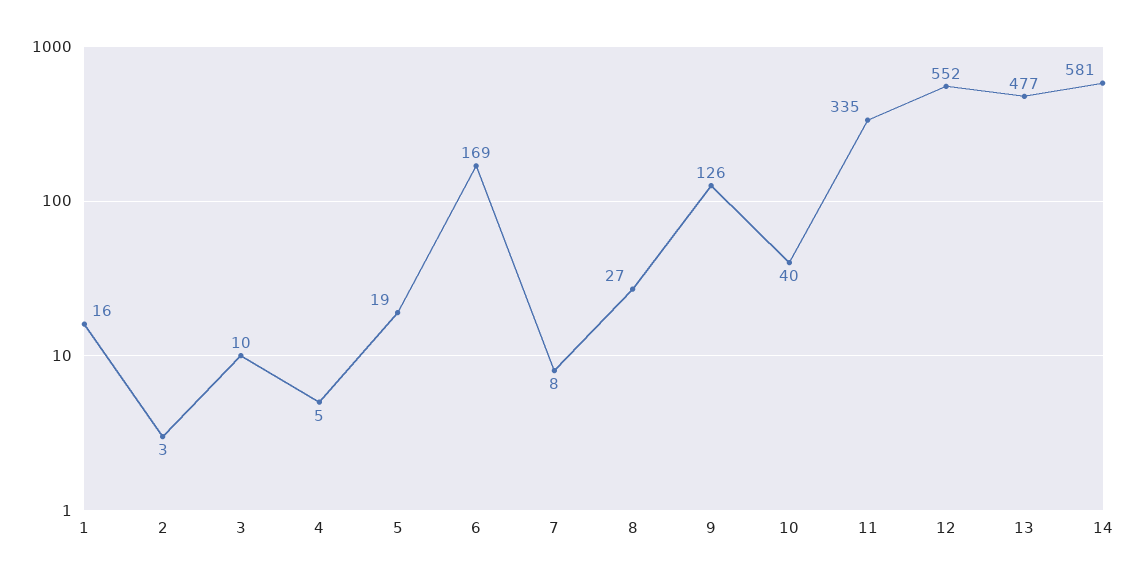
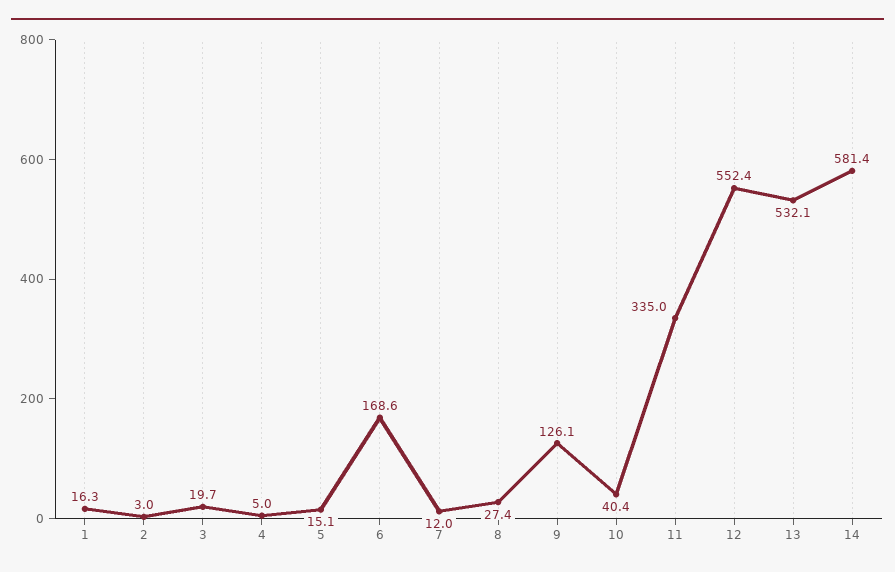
3: 10 -> 19.7
5: 19 -> 15.1
7: 8 -> 12
13: 477 -> 532.1

